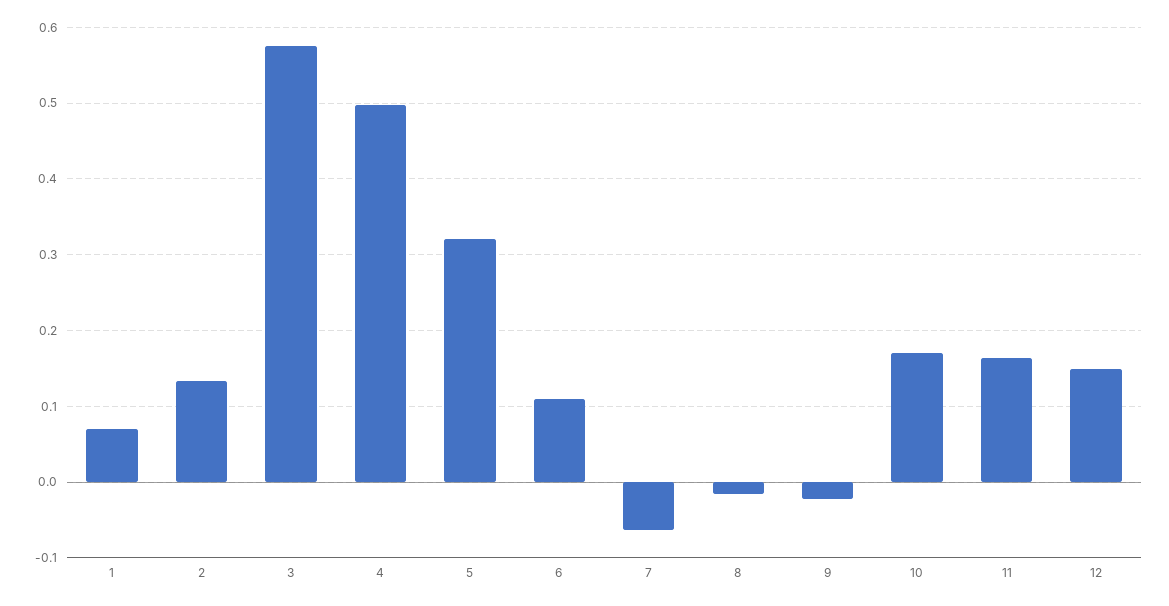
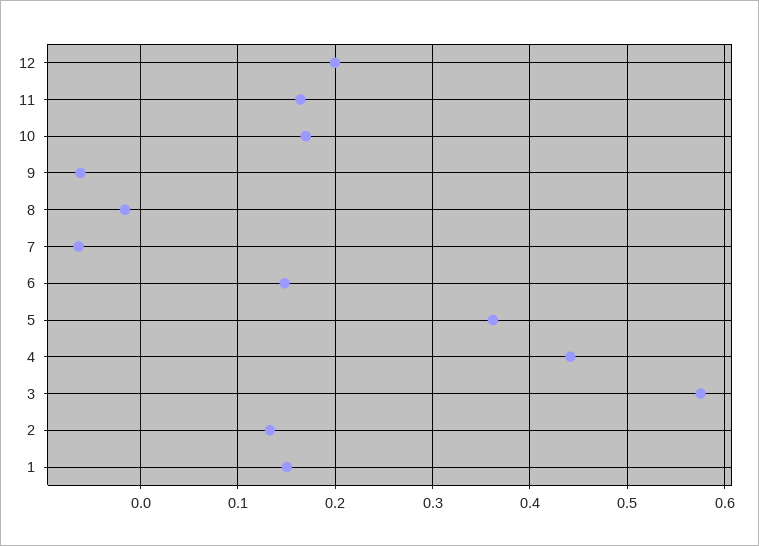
1: 0.07 -> 0.15
4: 0.5 -> 0.44
5: 0.32 -> 0.36
6: 0.11 -> 0.15
9: -0.02 -> -0.06
12: 0.15 -> 0.2

